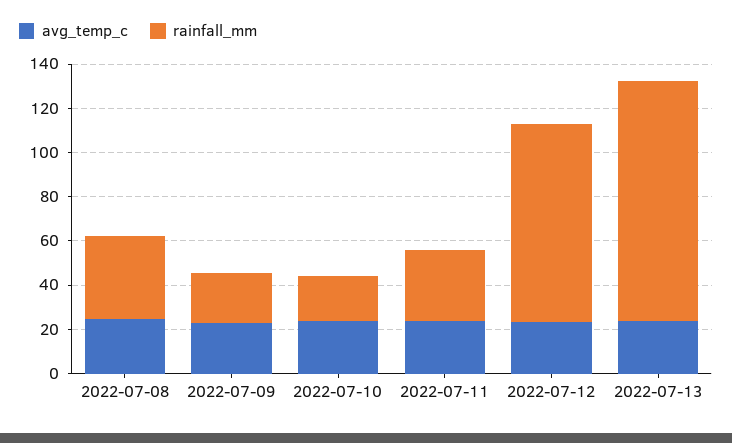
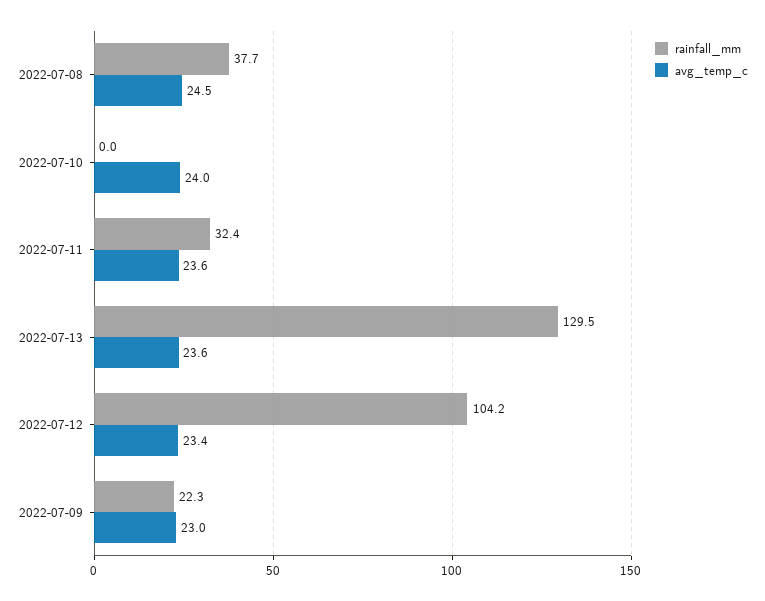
rainfall_mm, 2022-07-10: 20 -> 0
rainfall_mm, 2022-07-12: 90 -> 104.2
rainfall_mm, 2022-07-13: 110 -> 129.5

